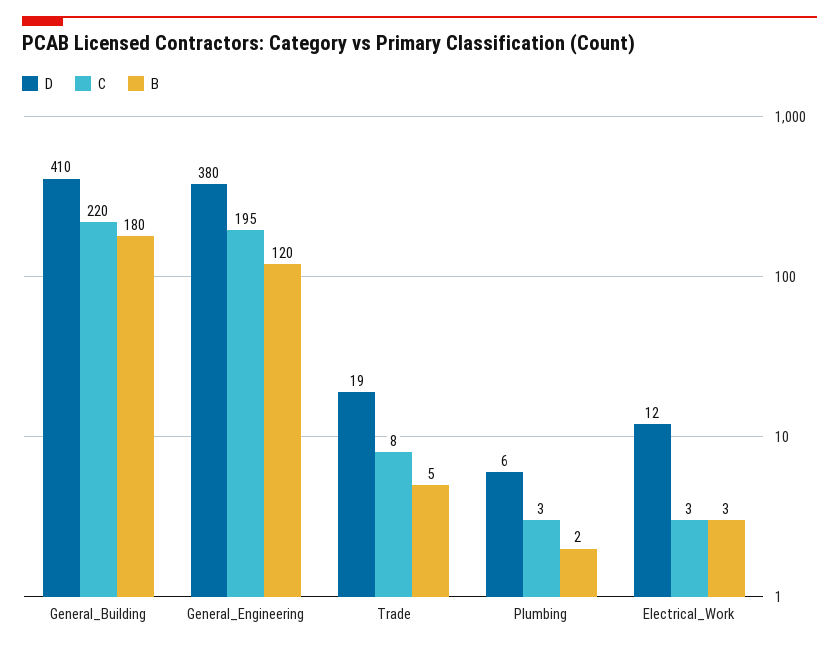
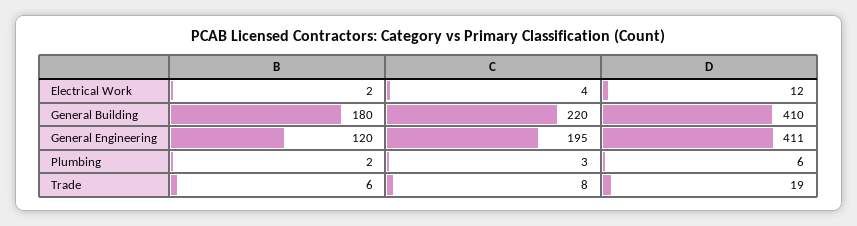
D, General_Engineering: 380 -> 411
B, Trade: 5 -> 6
C, Electrical_Work: 3 -> 4
B, Electrical_Work: 3 -> 2

